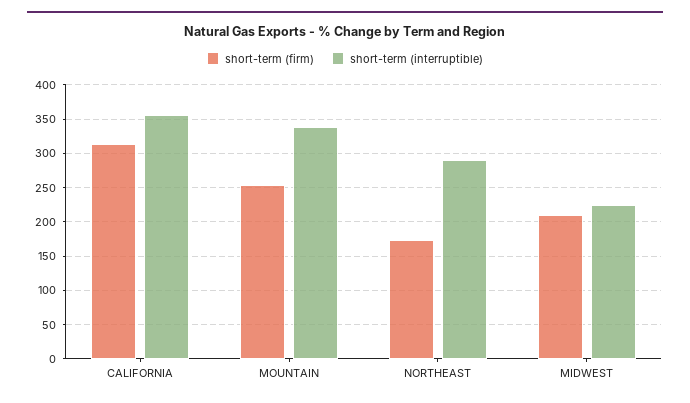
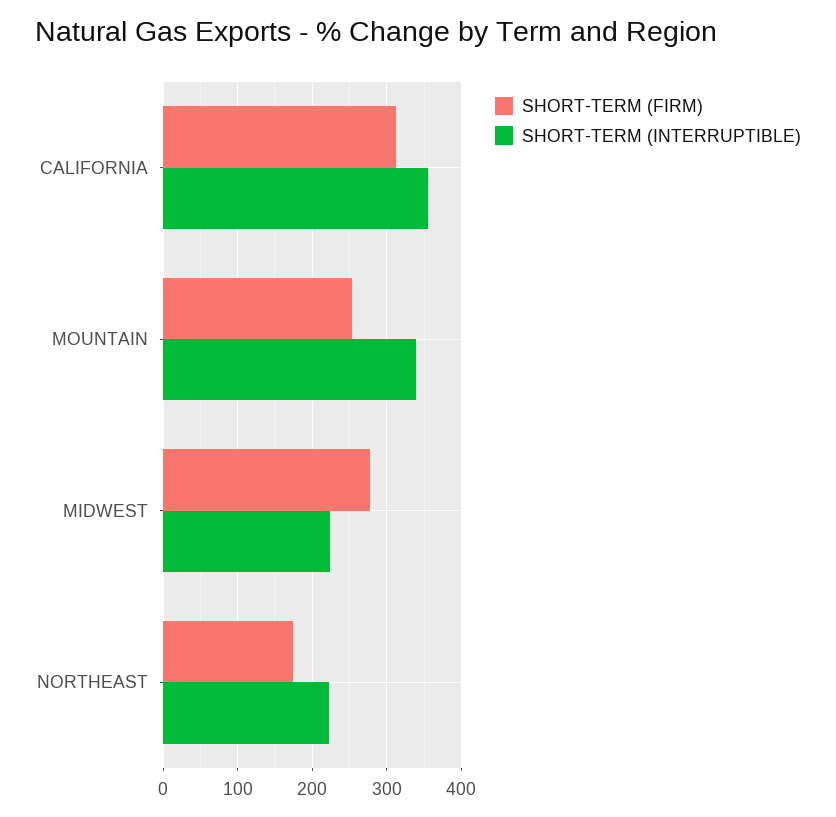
short-term (interruptible), NORTHEAST: 290 -> 220
short-term (firm), MIDWEST: 210 -> 280

